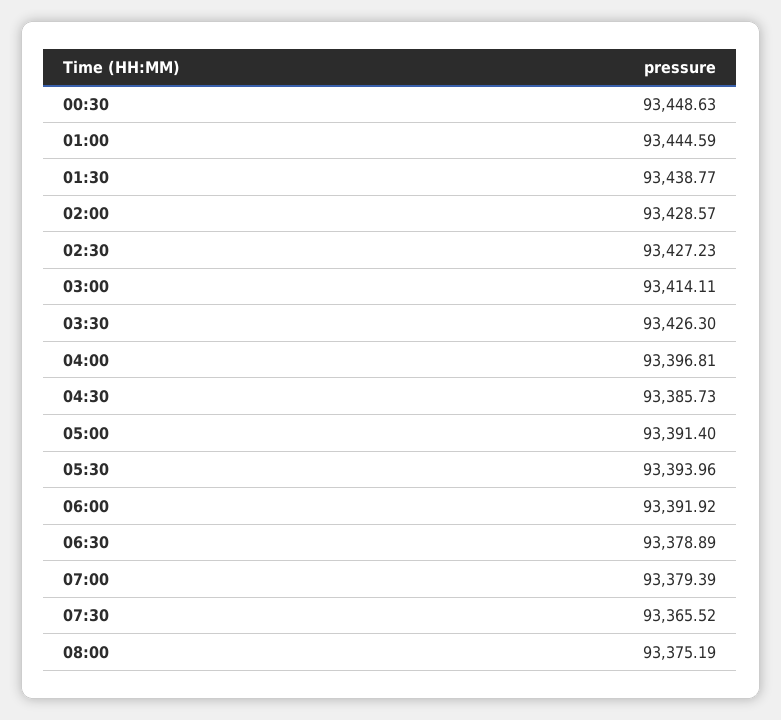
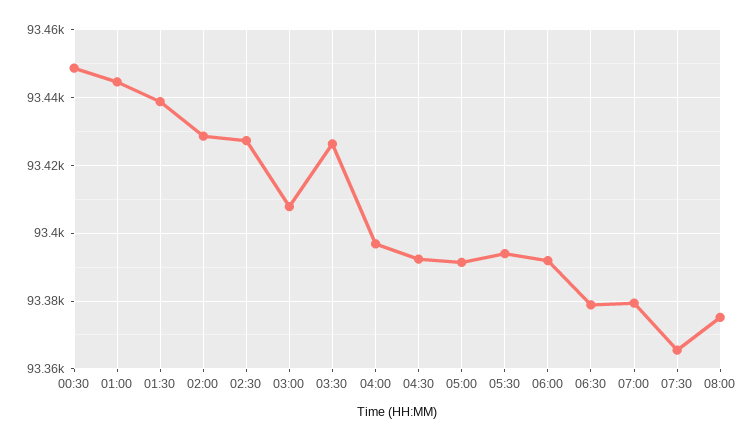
03:00: 93414.11 -> 93408
04:30: 93385.73 -> 93392

